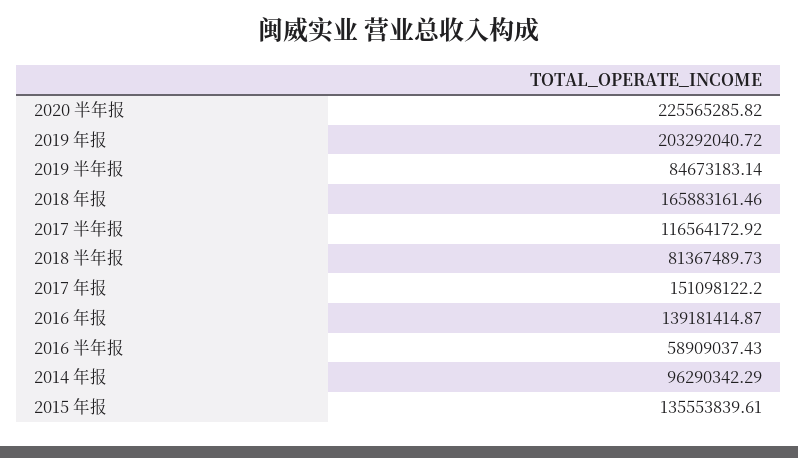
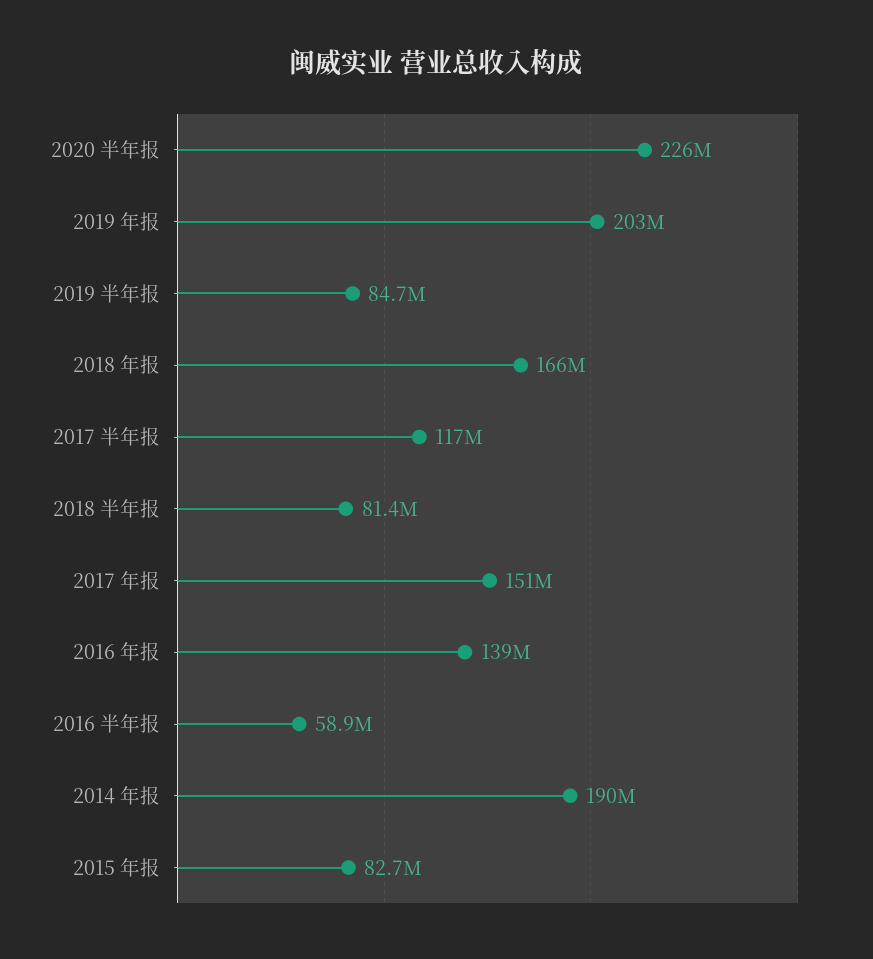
2014 年报: 96290342.29 -> 190000000
2015 年报: 135553839.61 -> 82700000

